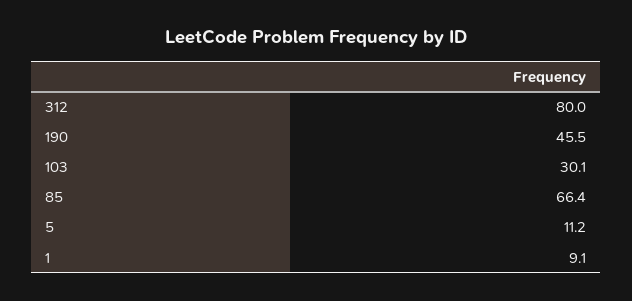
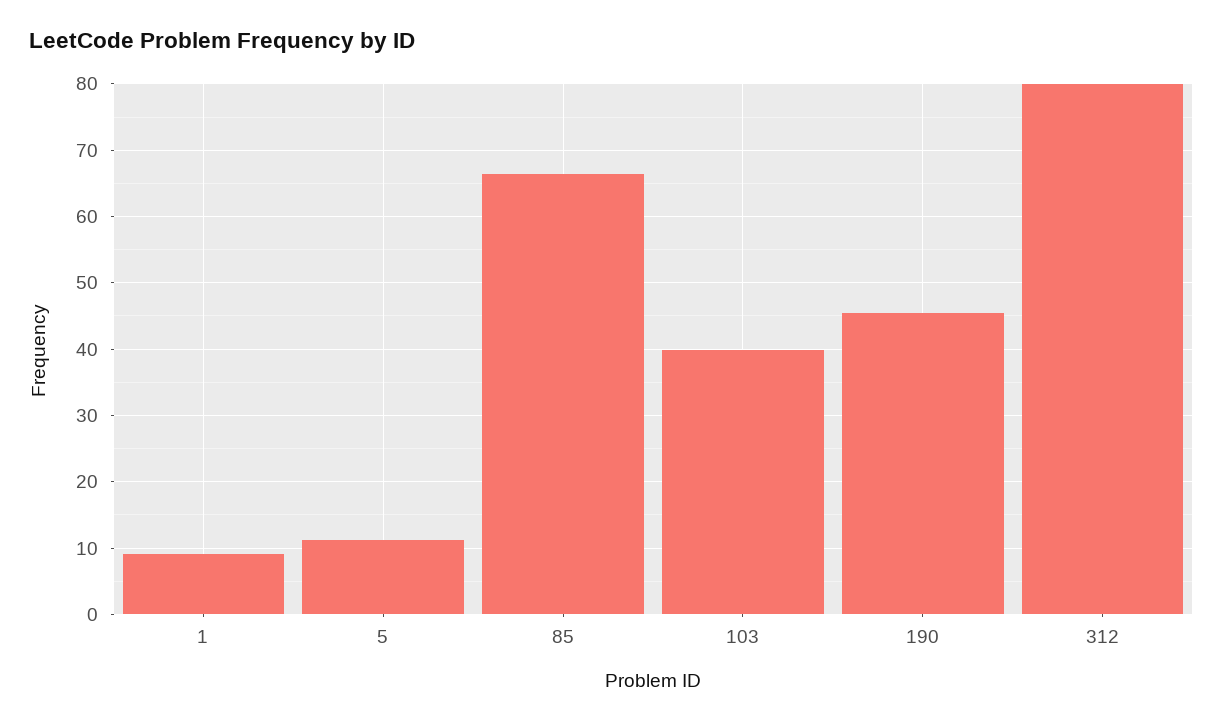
103: 30.1 -> 40

